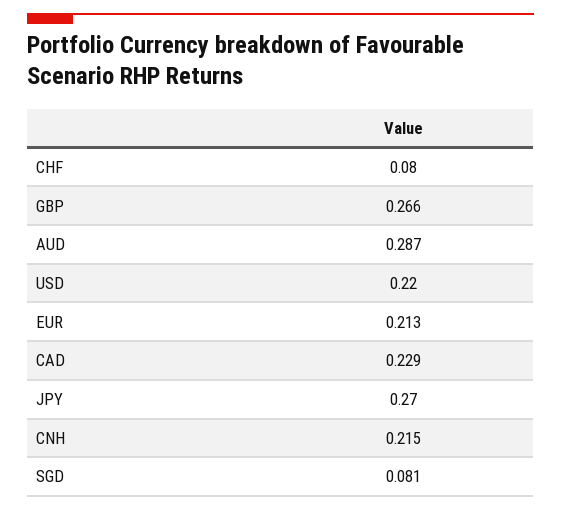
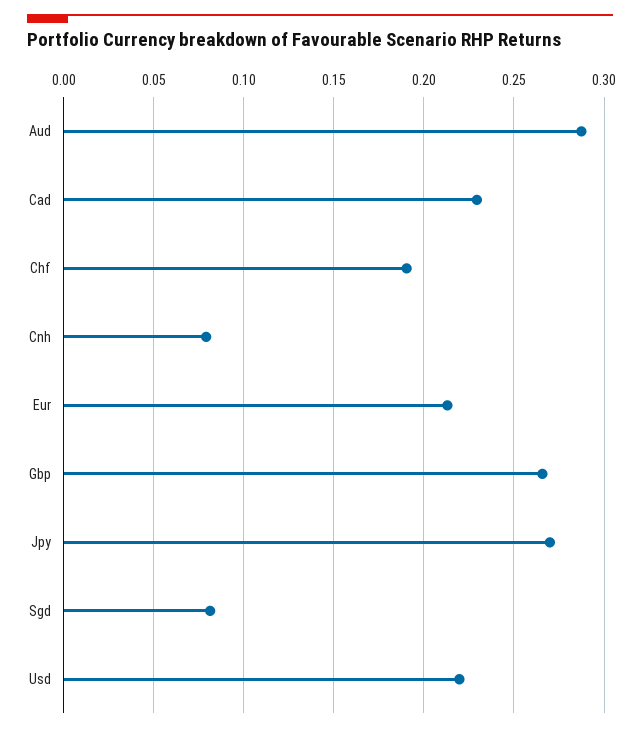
CHF: 0.08 -> 0.19
CNH: 0.215 -> 0.08

